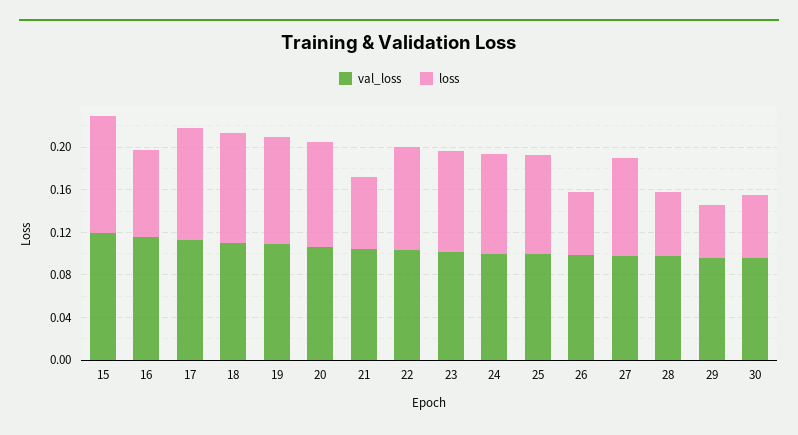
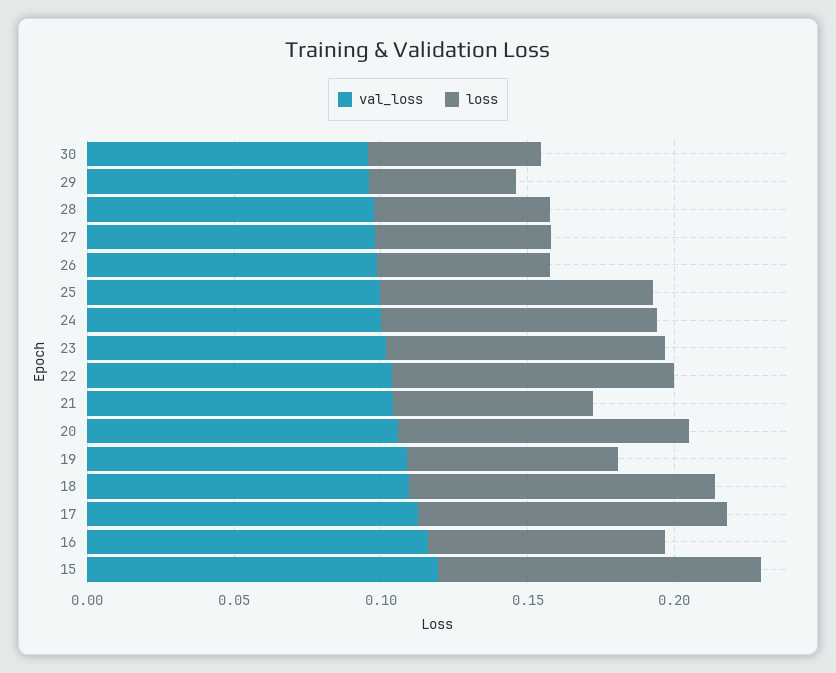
loss, 19: 0.1 -> 0.07
loss, 27: 0.09 -> 0.06

